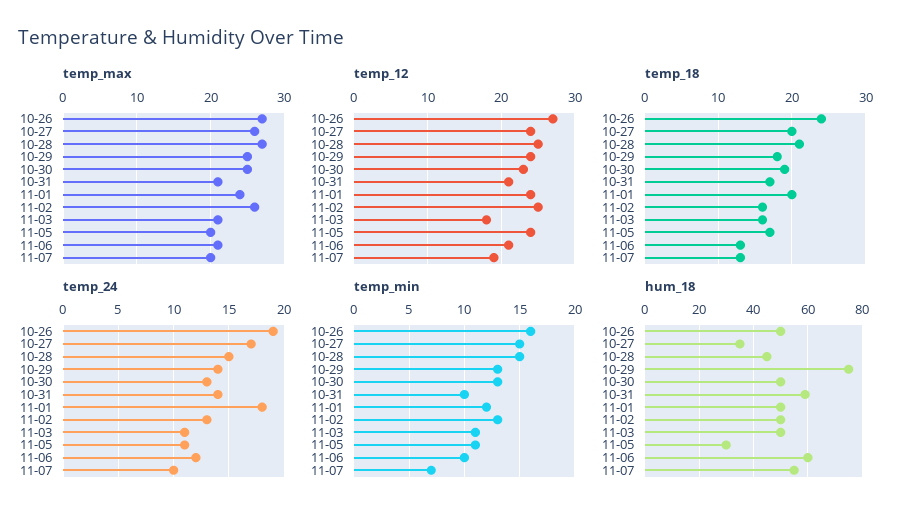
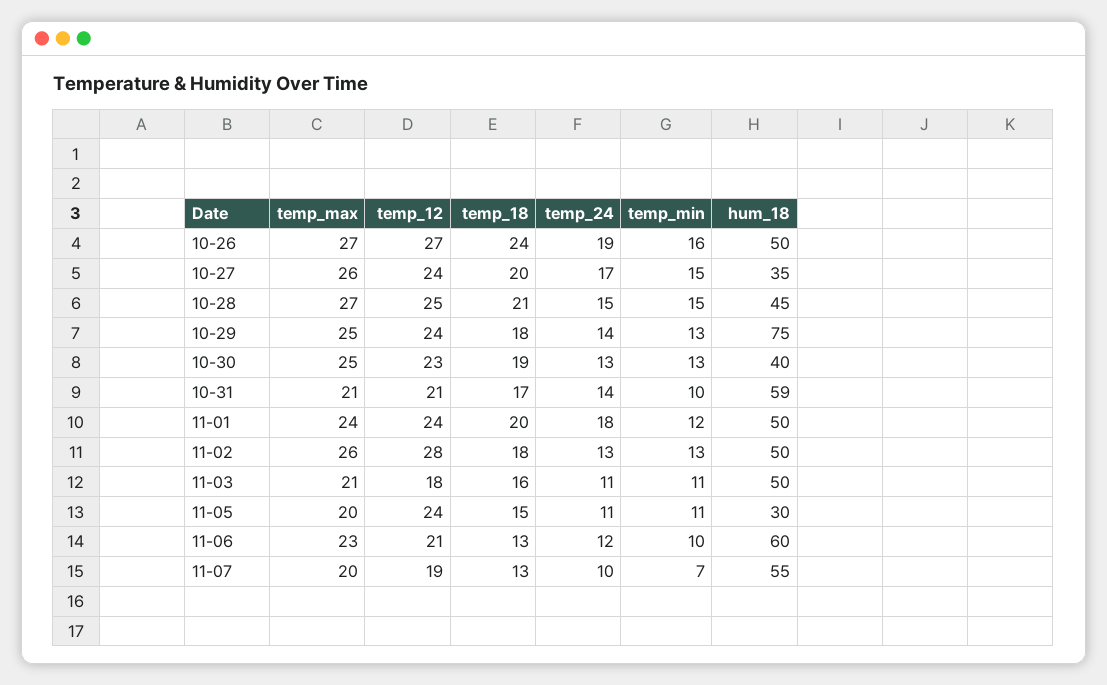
temp_max, 11-06: 21 -> 23
temp_12, 11-02: 25 -> 28
temp_18, 11-02: 16 -> 18
temp_18, 11-05: 17 -> 15
hum_18, 10-30: 50 -> 40

